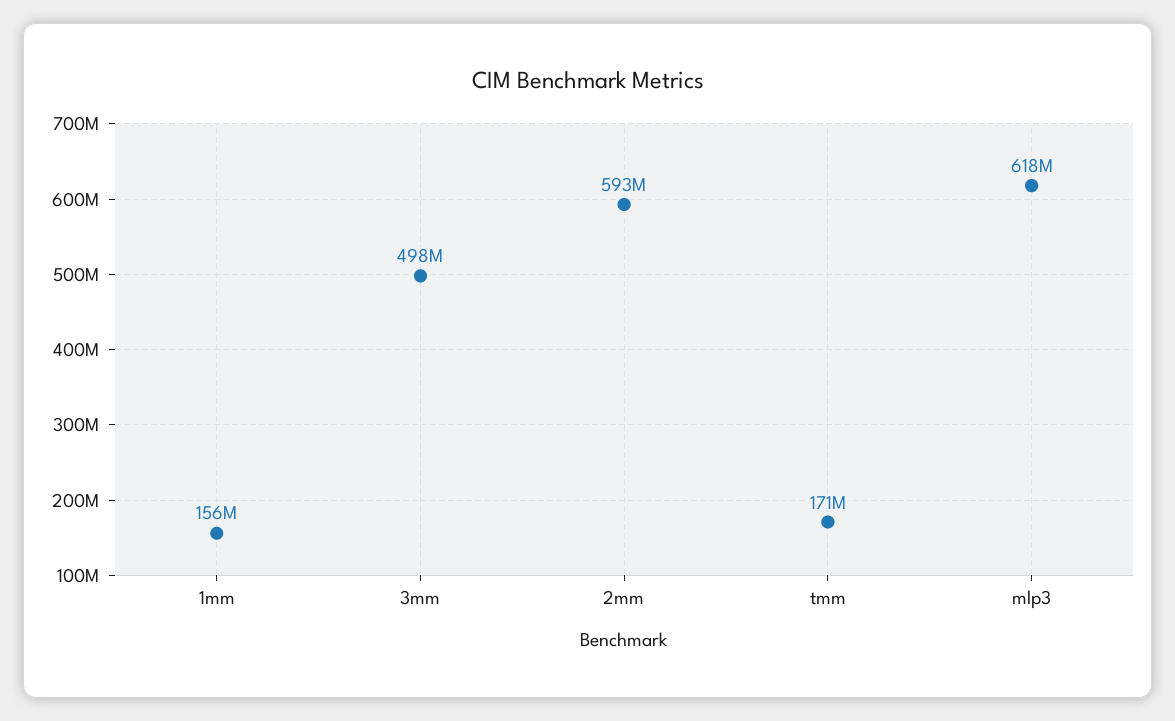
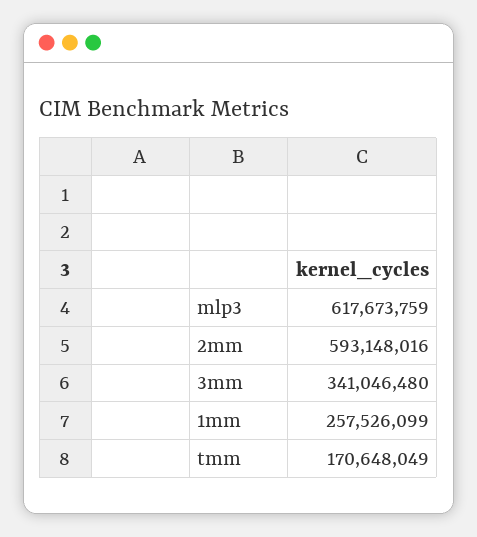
1mm: 156000000 -> 257526099
3mm: 498000000 -> 341046480

